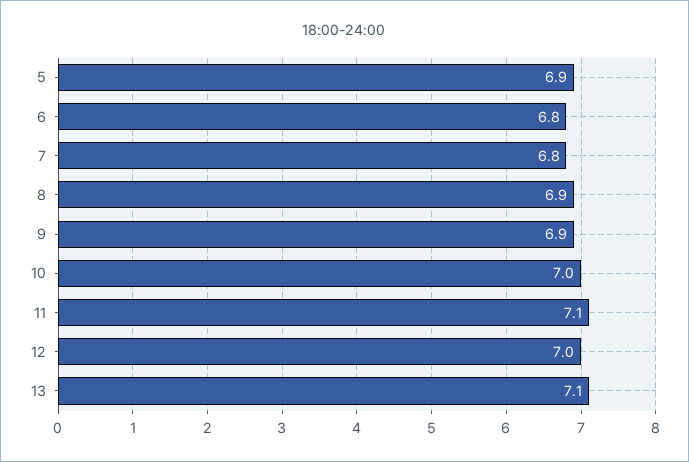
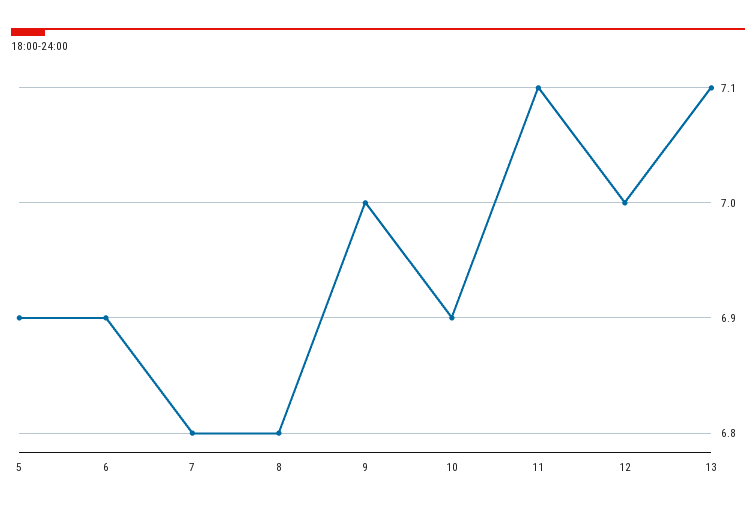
6: 6.8 -> 6.9
8: 6.9 -> 6.8
9: 6.9 -> 7
10: 7 -> 6.9

